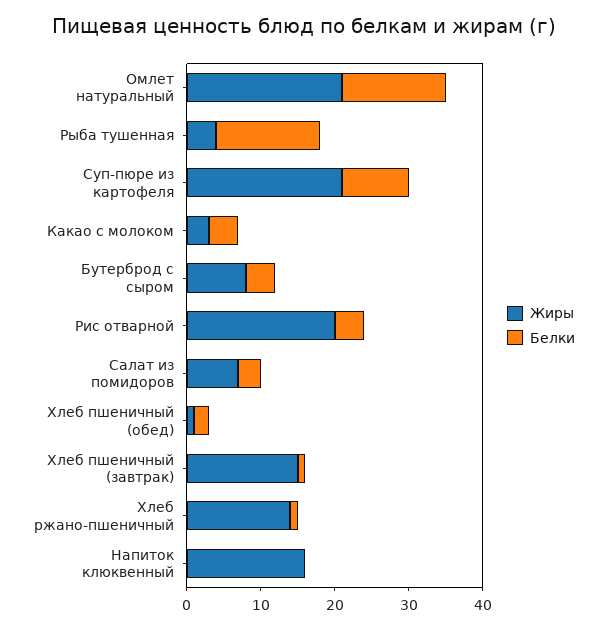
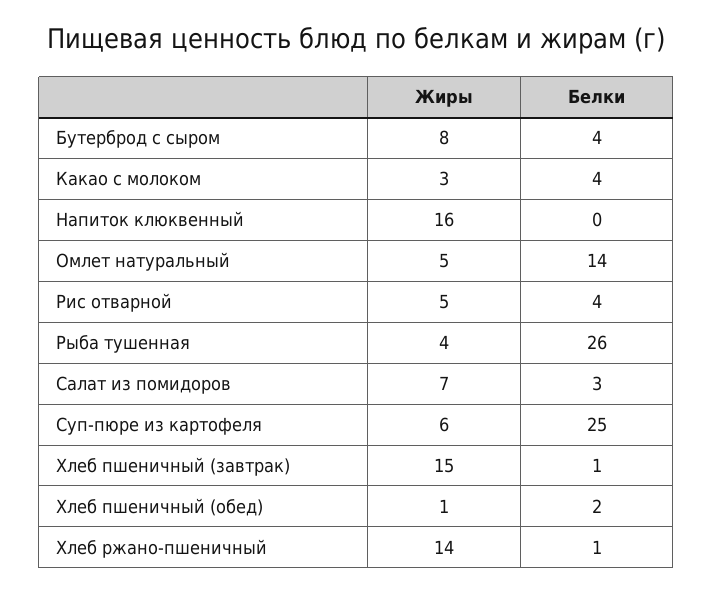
Жиры, Омлет натуральный: 20 -> 5
Белки, Рыба тушенная: 15 -> 26
Жиры, Суп-пюре из картофеля: 20 -> 6
Белки, Суп-пюре из картофеля: 10 -> 25
Жиры, Рис отварной: 20 -> 5

